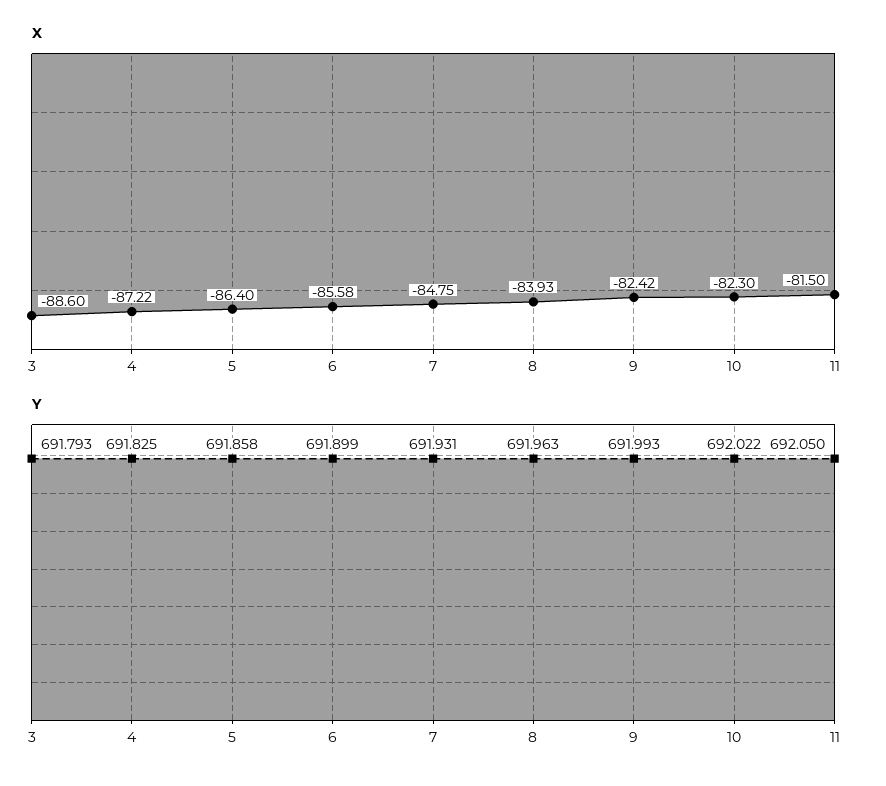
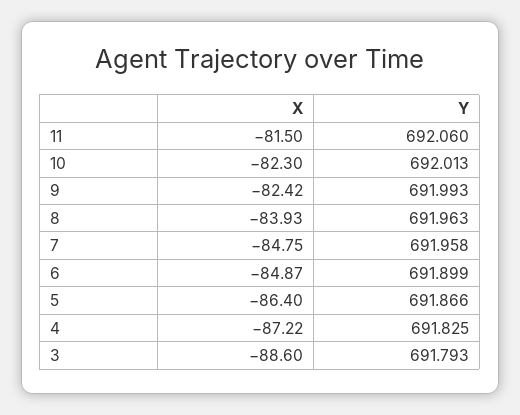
X, 6: -85.58 -> -84.87
Y, 5: 691.858 -> 691.866
Y, 7: 691.931 -> 691.958
Y, 10: 692.022 -> 692.013
Y, 11: 692.05 -> 692.06

